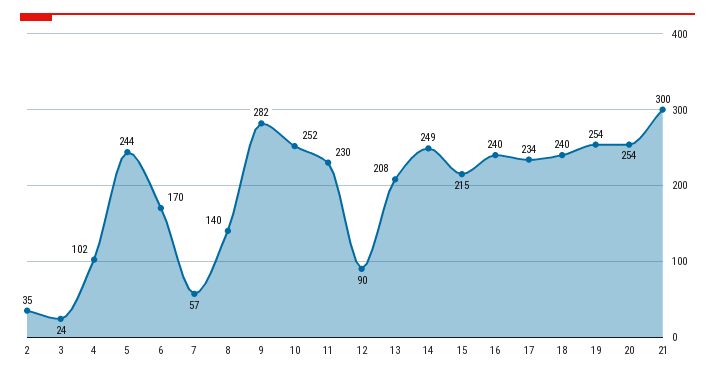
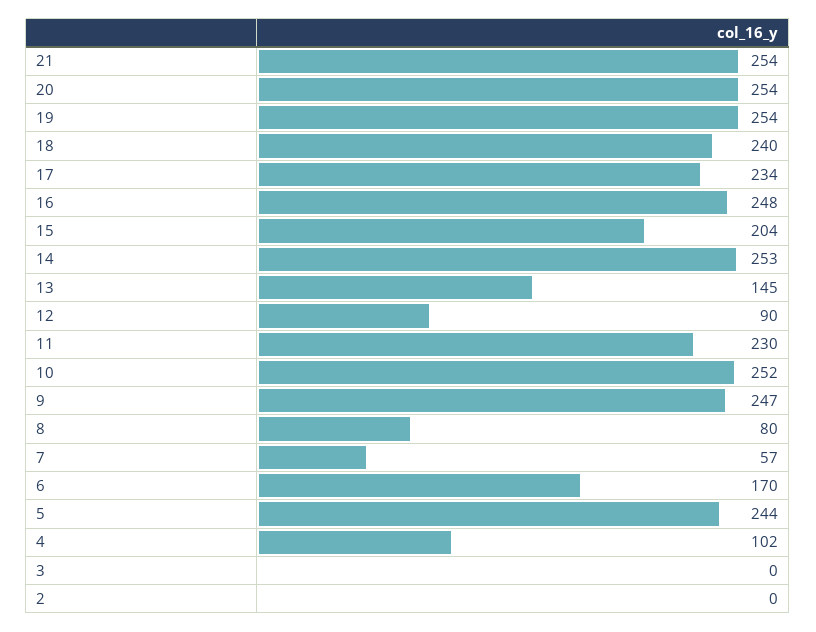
2: 35 -> 0
3: 24 -> 0
8: 140 -> 80
9: 282 -> 247
13: 208 -> 145
14: 249 -> 253
15: 215 -> 204
16: 240 -> 248
21: 300 -> 254

